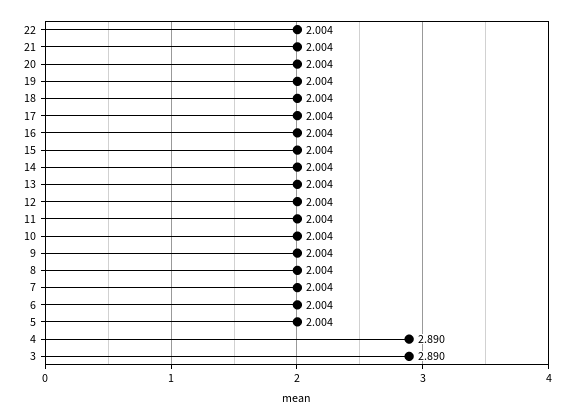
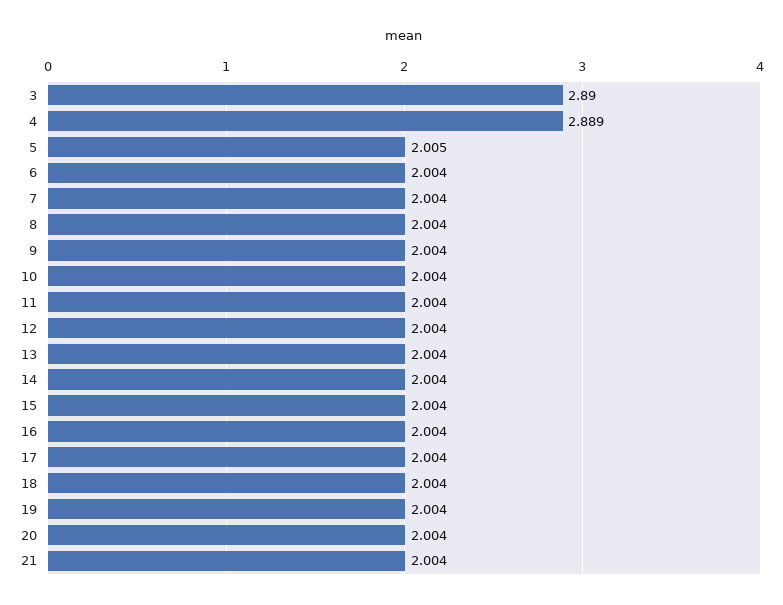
22: 2.004 -> none
5: 2.004 -> 2.005
4: 2.89 -> 2.889

